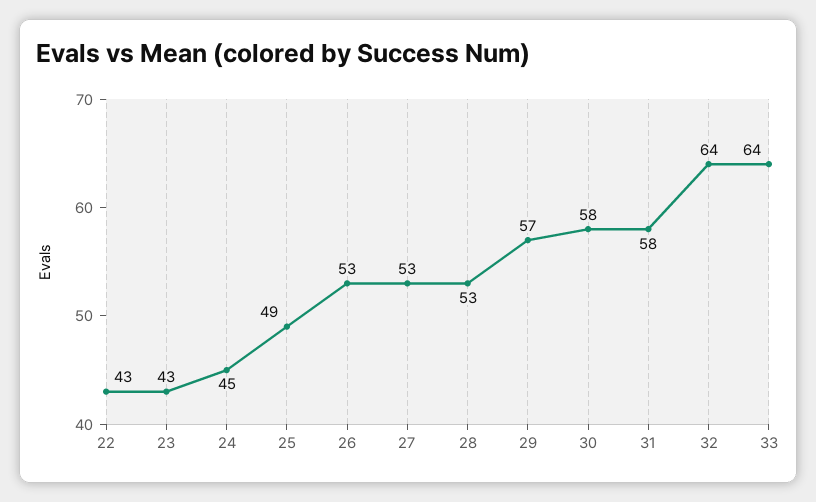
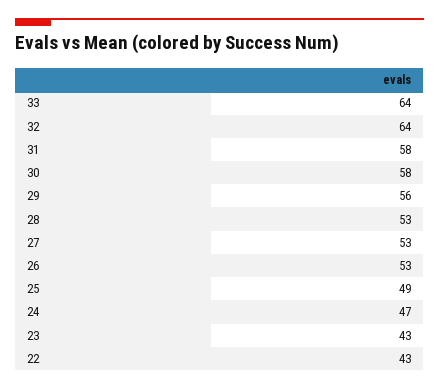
24: 45 -> 47
29: 57 -> 56

